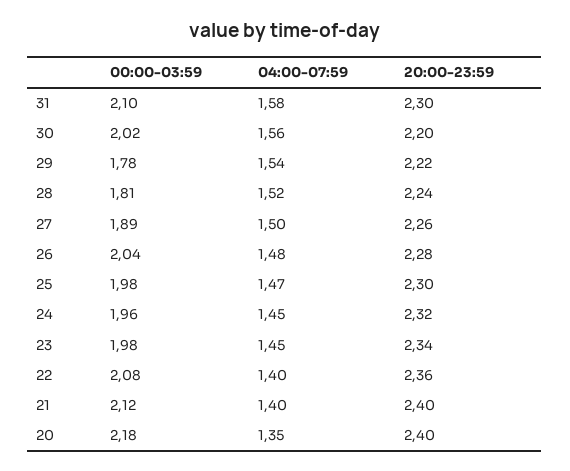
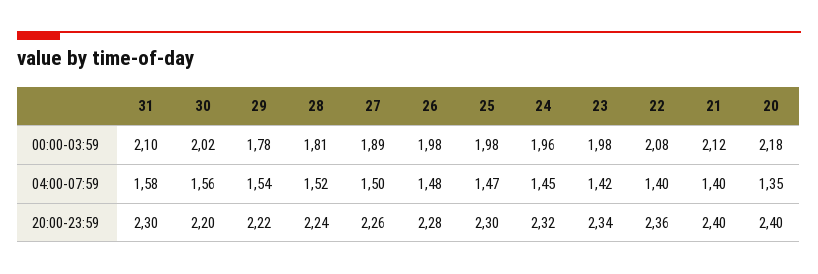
00:00-03:59, 26: 2.04 -> 1.98
04:00-07:59, 23: 1.45 -> 1.42

